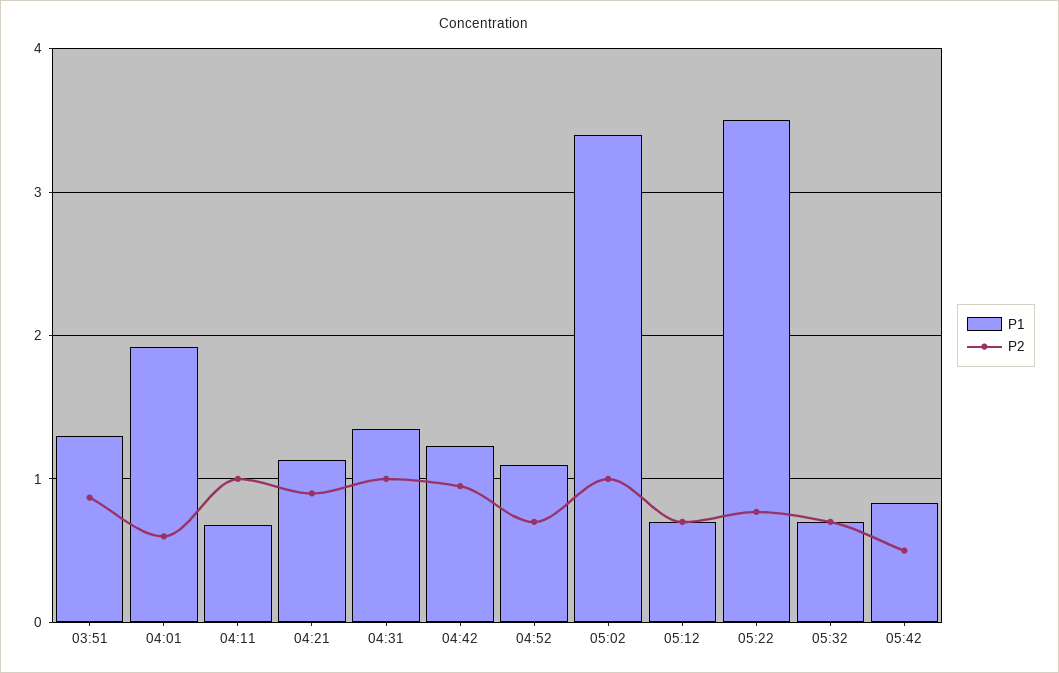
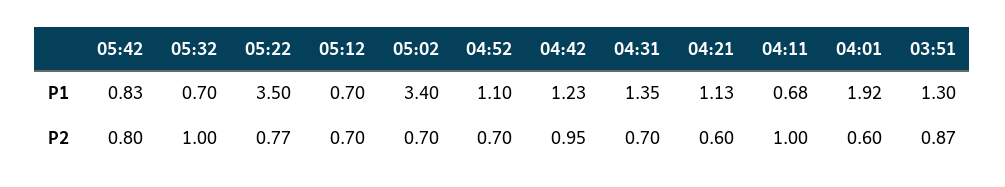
P2, 04:21: 0.9 -> 0.6
P2, 04:31: 1 -> 0.7
P2, 05:02: 1 -> 0.7
P2, 05:32: 0.7 -> 1
P2, 05:42: 0.5 -> 0.8

